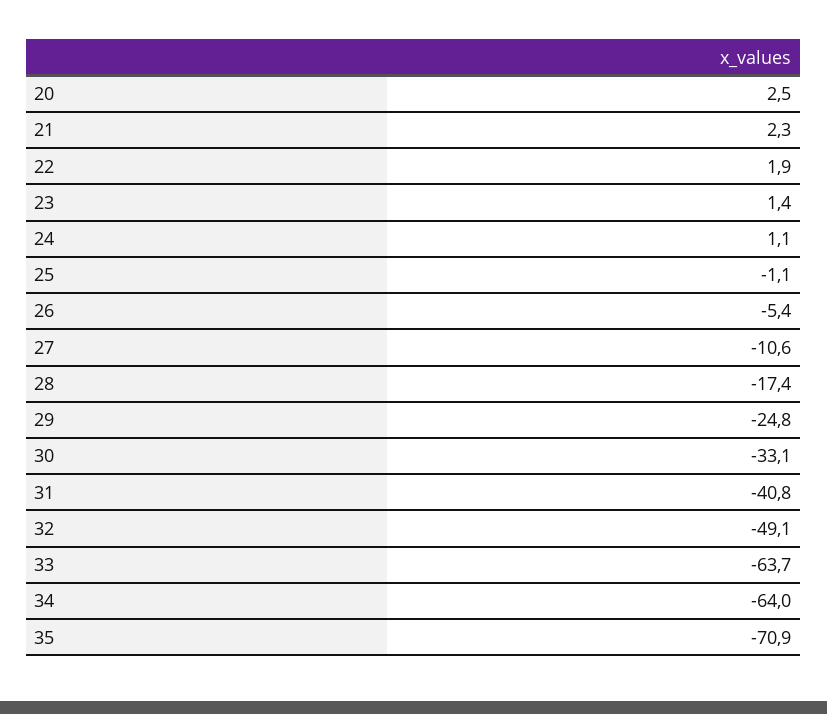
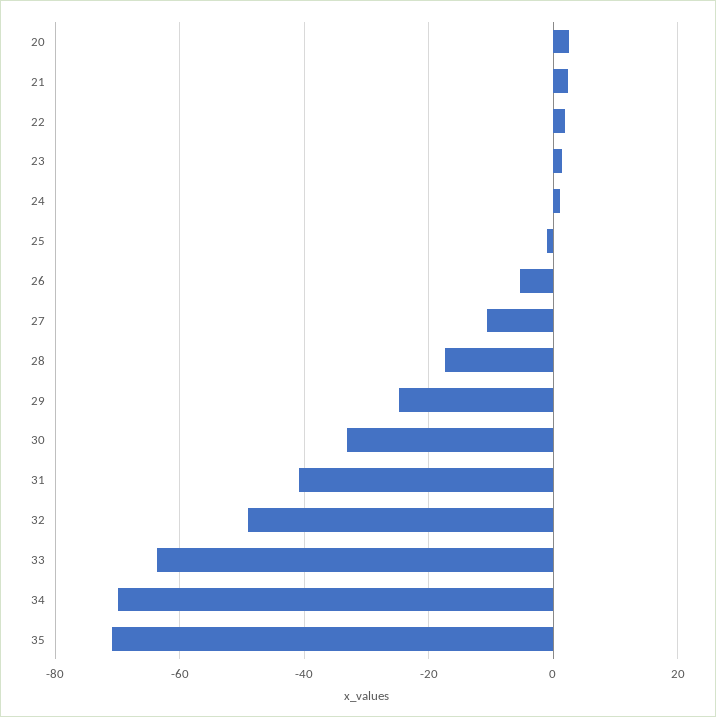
34: -64 -> -70

